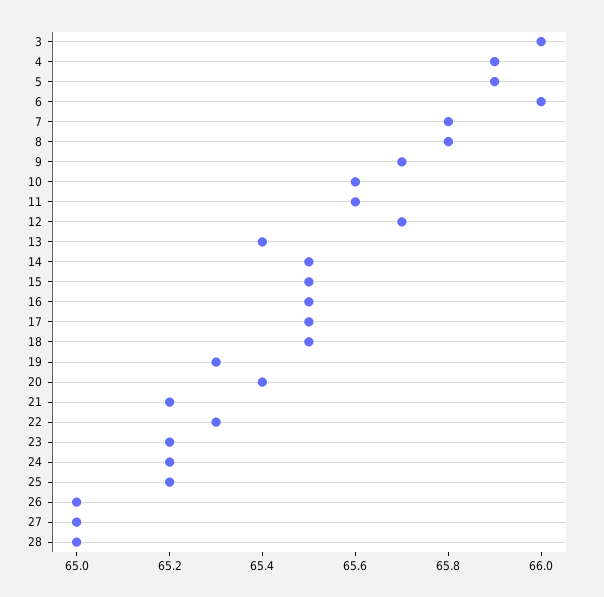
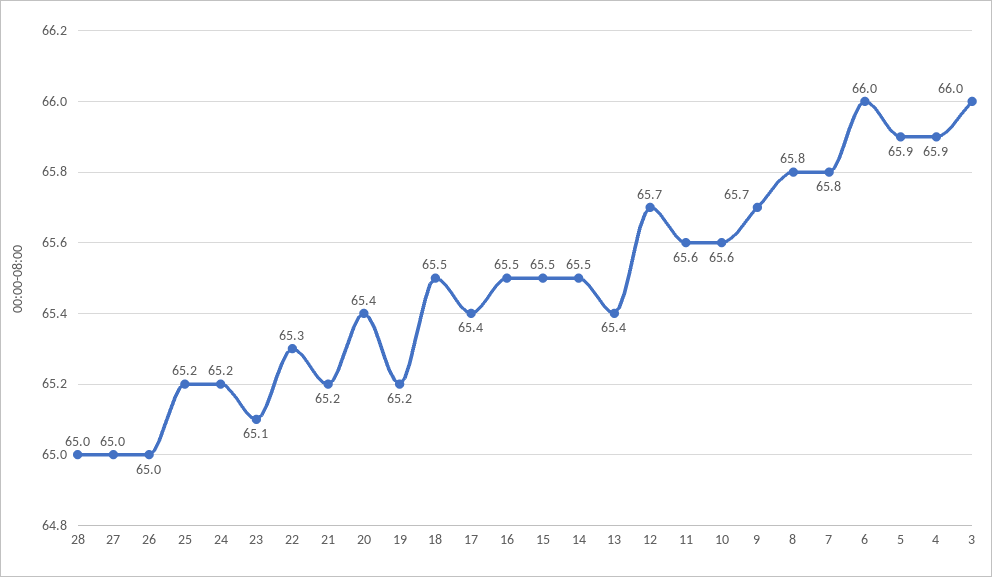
17: 65.5 -> 65.4
19: 65.3 -> 65.2
23: 65.2 -> 65.1

